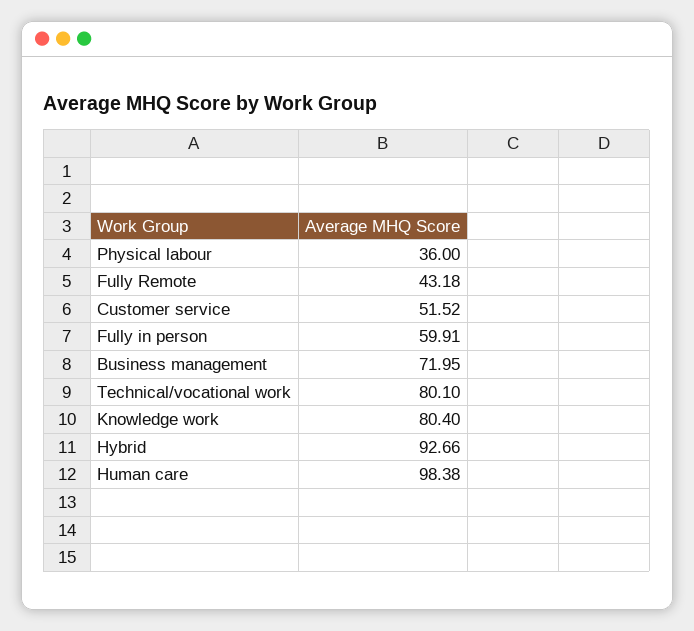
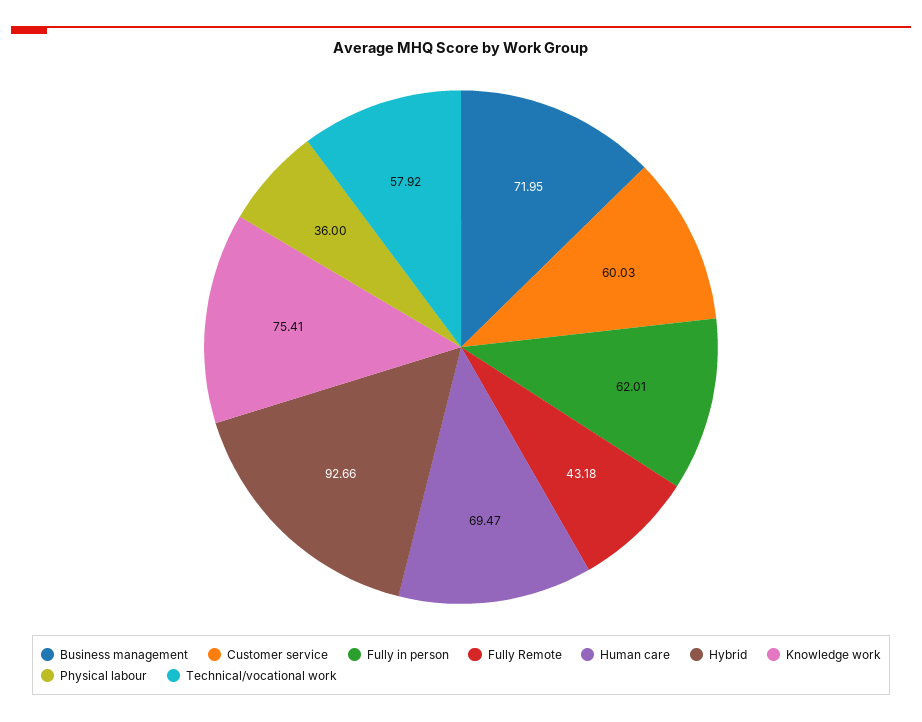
Customer service: 51.52 -> 60.03
Fully in person: 59.91 -> 62.01
Technical/vocational work: 80.1 -> 57.92
Knowledge work: 80.4 -> 75.41
Human care: 98.38 -> 69.47

